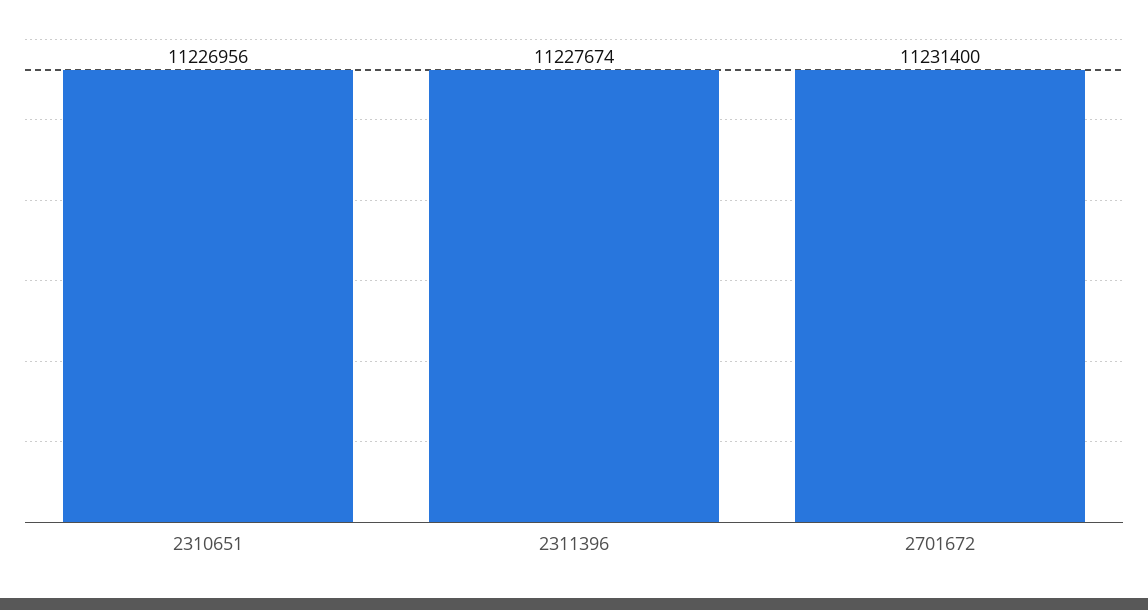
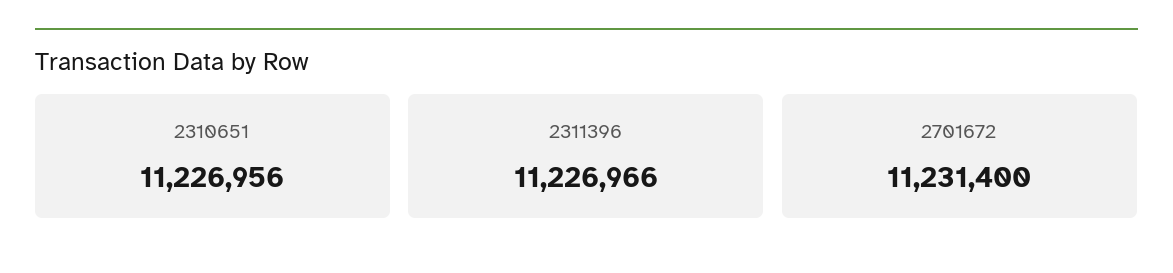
2311396: 11227674 -> 11226966

